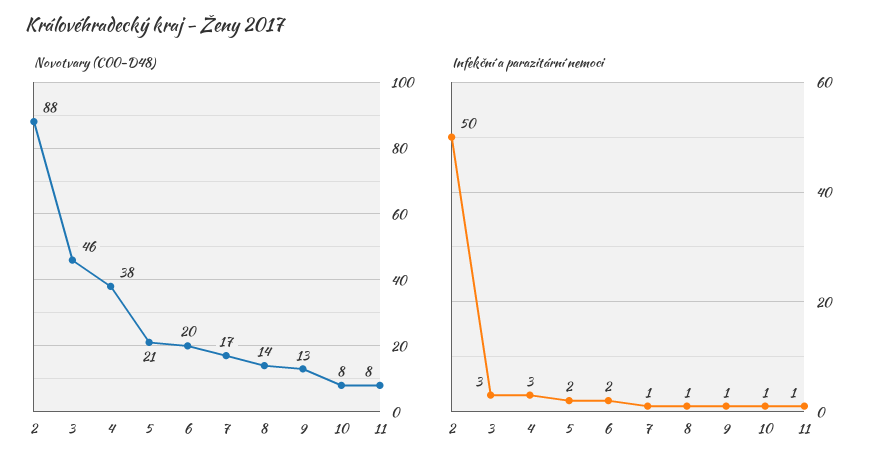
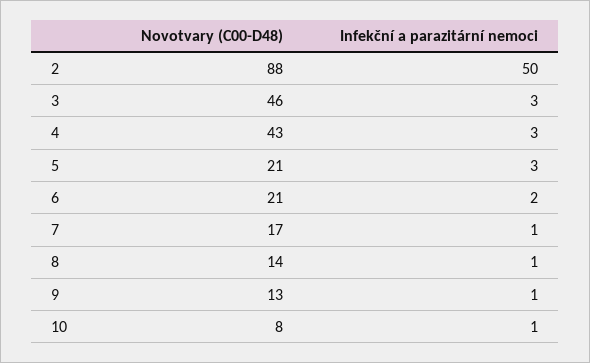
Novotvary (C00-D48), 4: 38 -> 43
Novotvary (C00-D48), 6: 20 -> 21
Novotvary (C00-D48), 11: 8 -> none
Infekční a parazitární nemoci, 5: 2 -> 3
Infekční a parazitární nemoci, 11: 1 -> none

